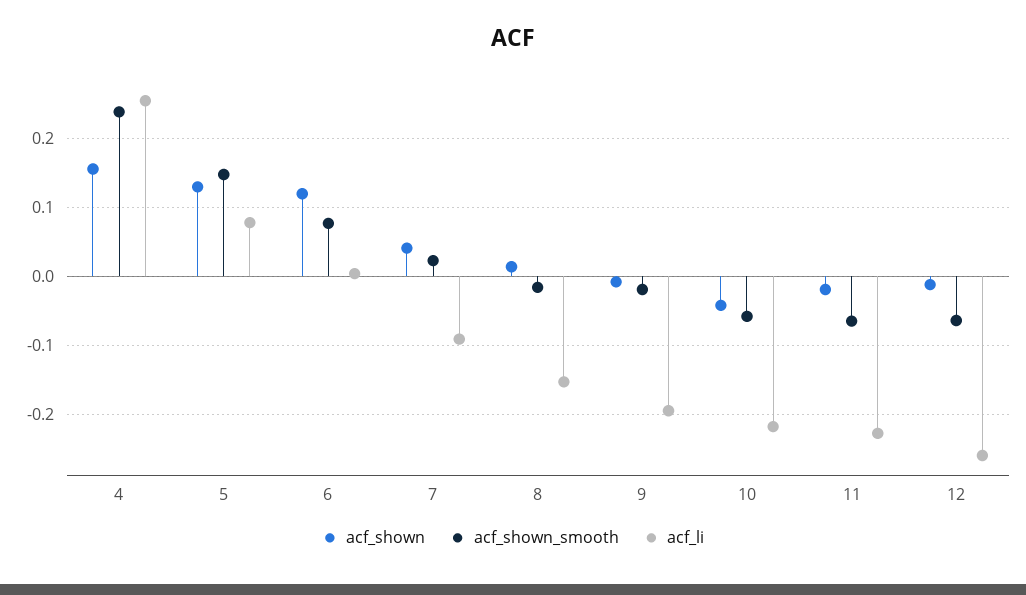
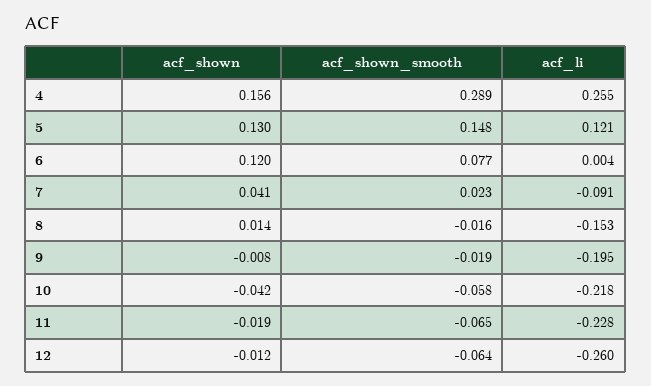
acf_shown_smooth, 4: 0.24 -> 0.289
acf_li, 5: 0.08 -> 0.121

